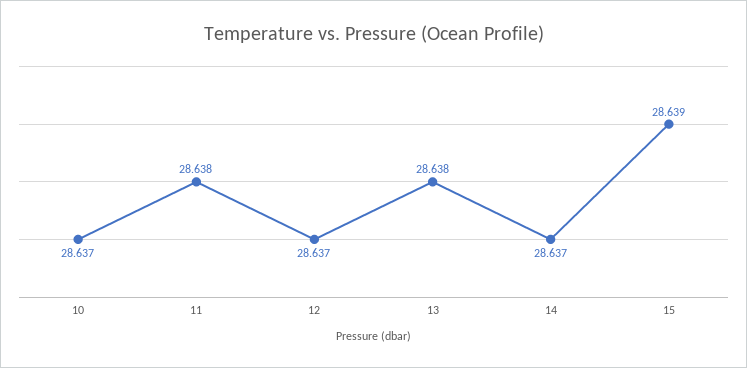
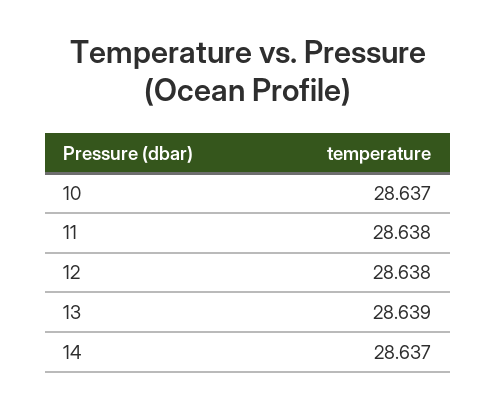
12: 28.637 -> 28.638
13: 28.638 -> 28.639
15: 28.639 -> none

